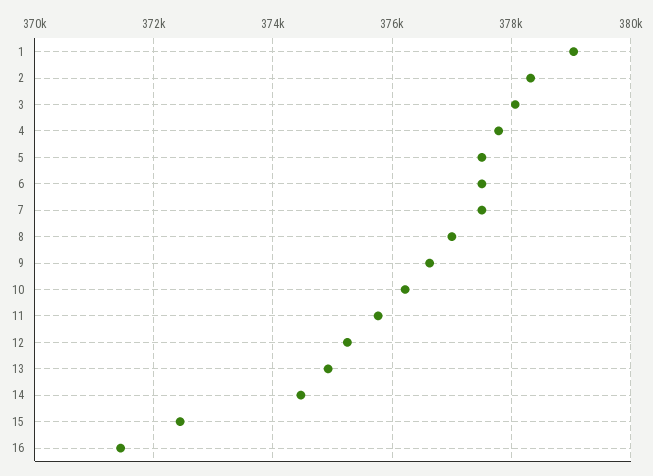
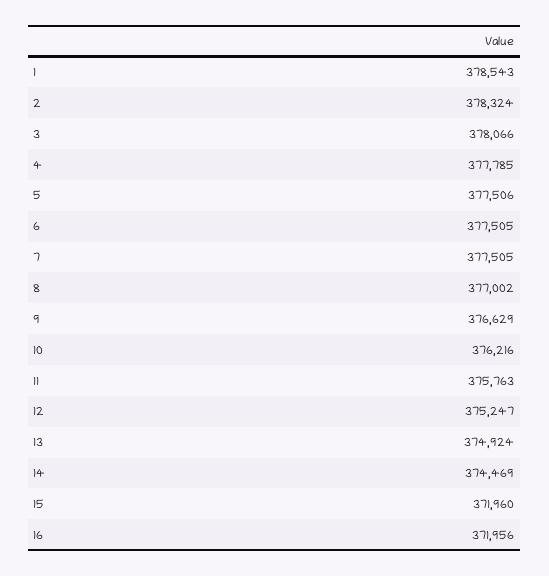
1: 379000 -> 378543
15: 372400 -> 371960
16: 371400 -> 371956

